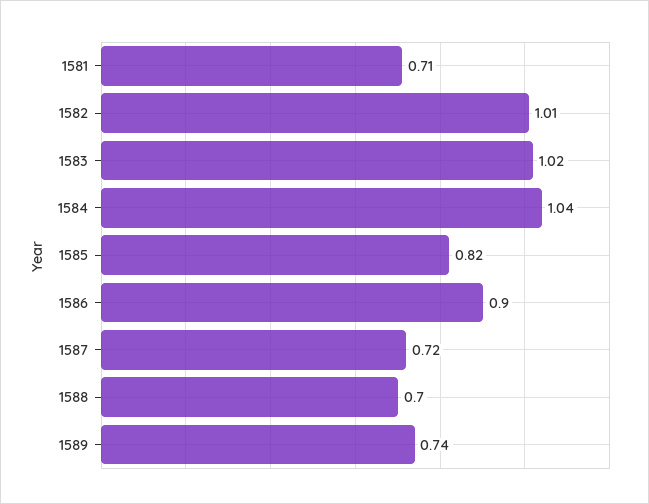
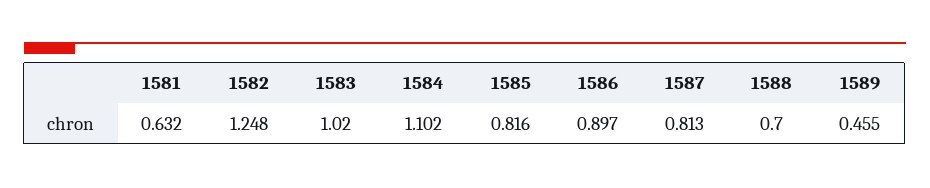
1581: 0.71 -> 0.632
1582: 1.01 -> 1.248
1584: 1.04 -> 1.102
1587: 0.72 -> 0.813
1589: 0.74 -> 0.455

